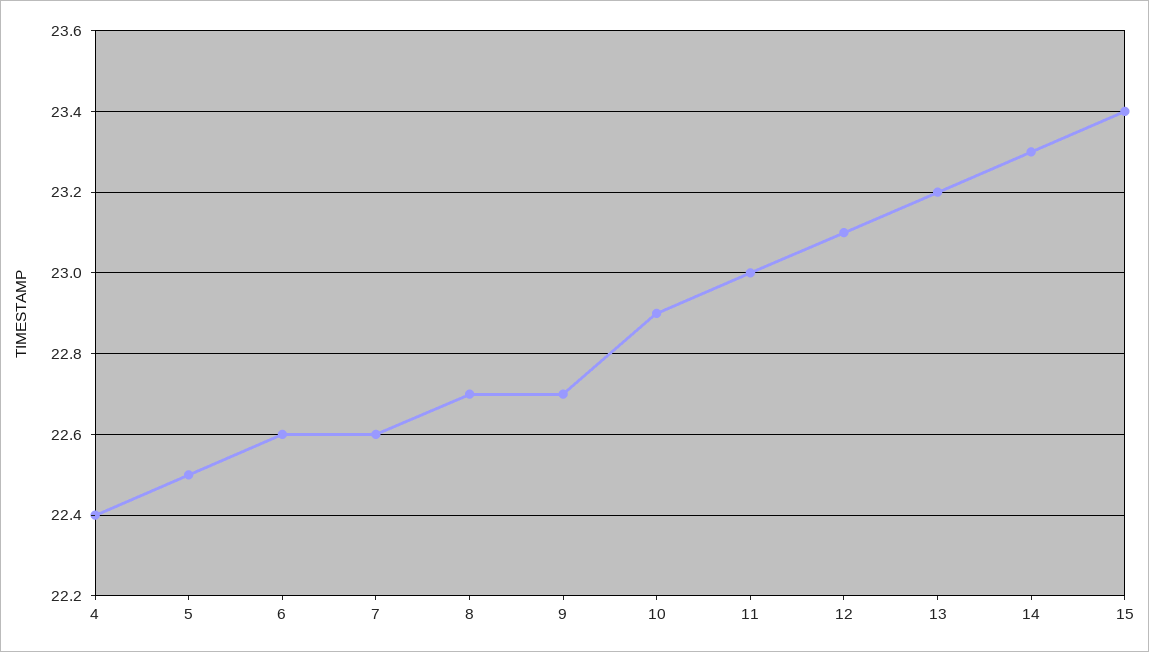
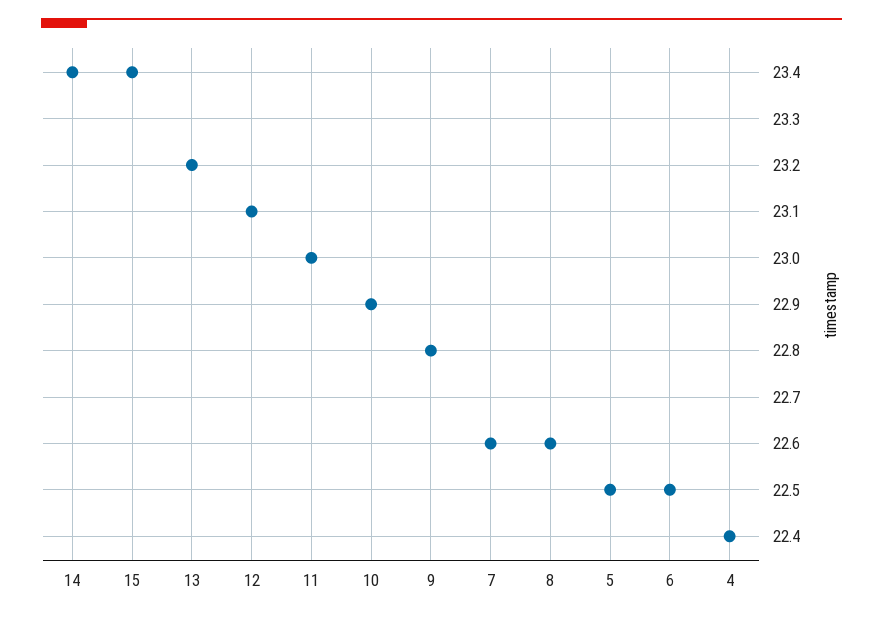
6: 22.6 -> 22.5
8: 22.7 -> 22.6
9: 22.7 -> 22.8
14: 23.3 -> 23.4

